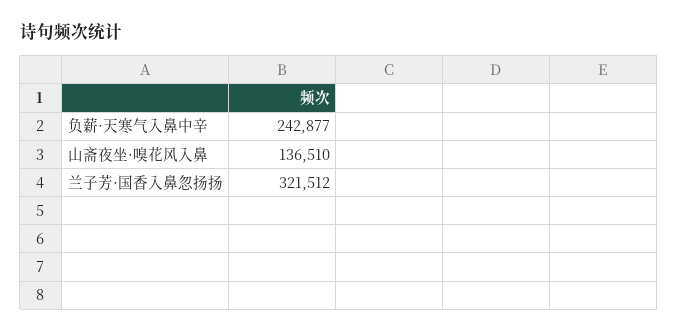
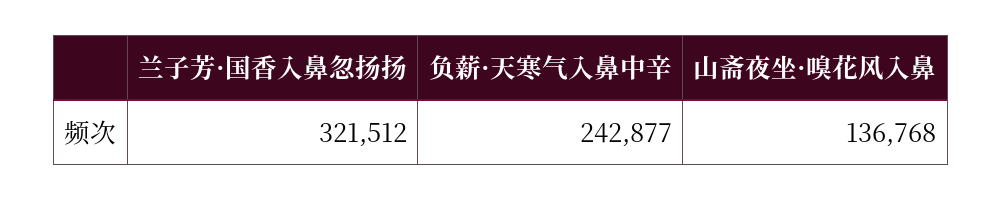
山斋夜坐·嗅花风入鼻: 136510 -> 136768

